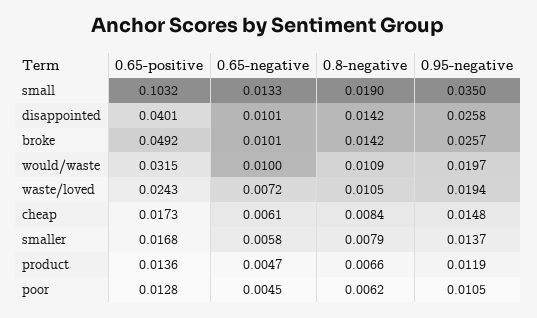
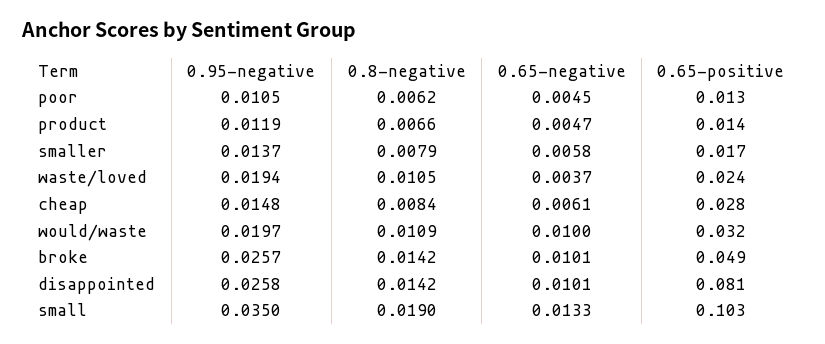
0.65-positive, disappointed: 0.0401 -> 0.081
0.65-negative, waste/loved: 0.0072 -> 0.0037
0.65-positive, cheap: 0.0173 -> 0.028

